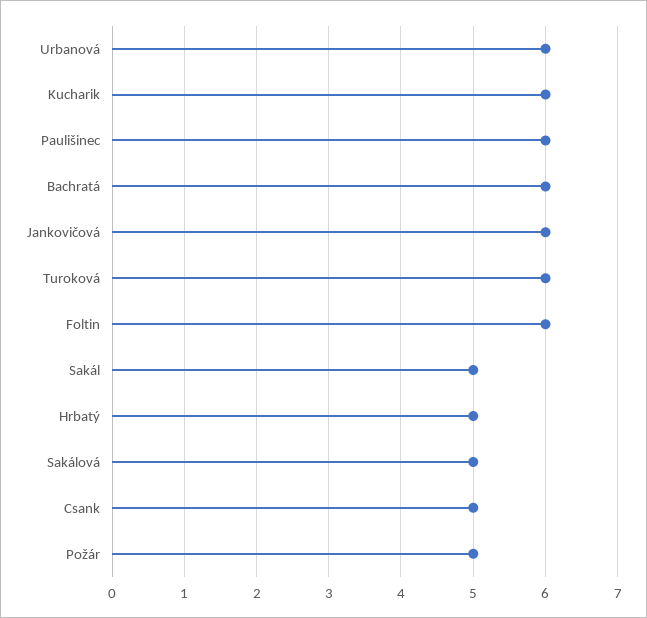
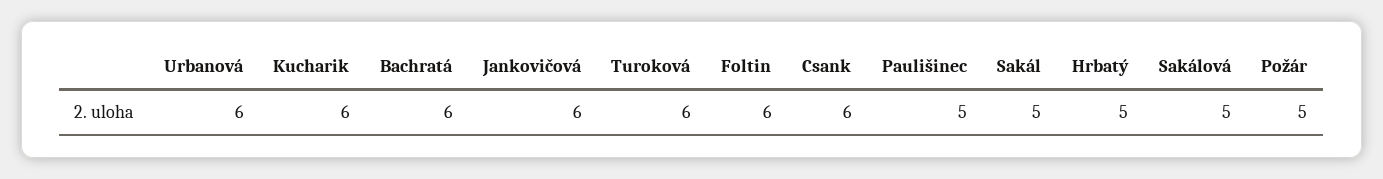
Paulišinec: 6 -> 5
Csank: 5 -> 6

